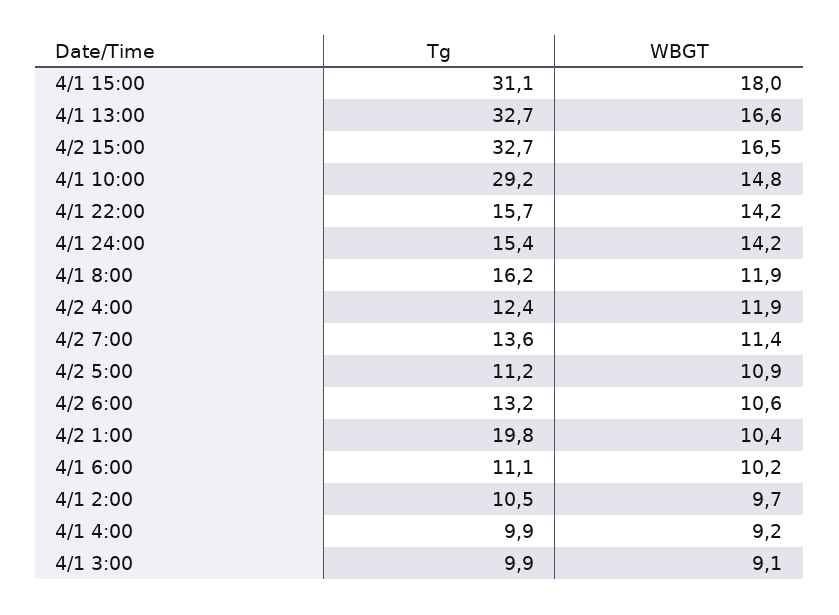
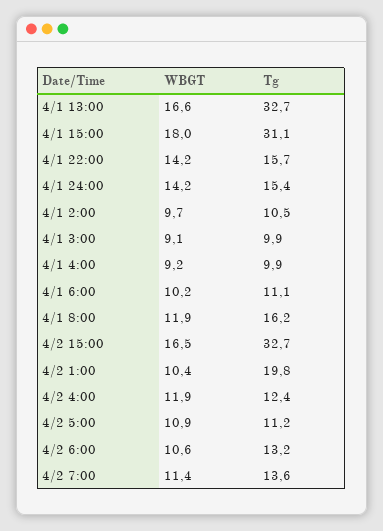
Tg, 4/1 10:00: 29.2 -> none
WBGT, 4/1 10:00: 14.8 -> none

